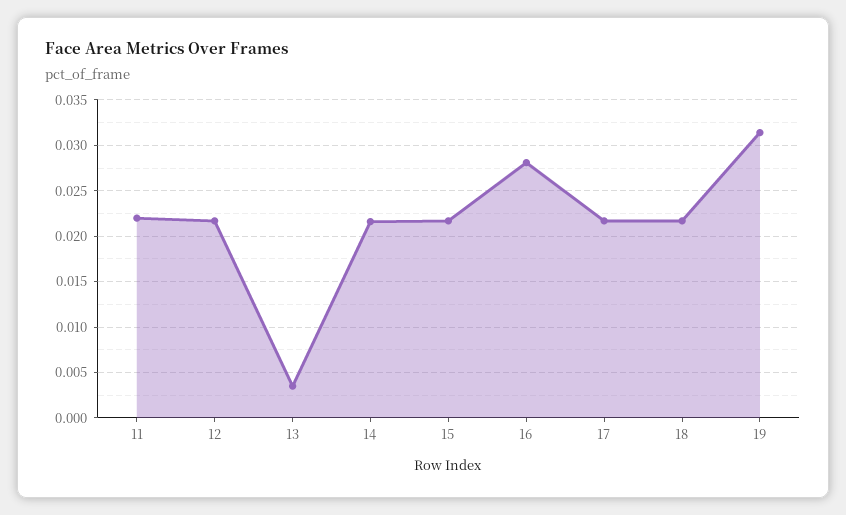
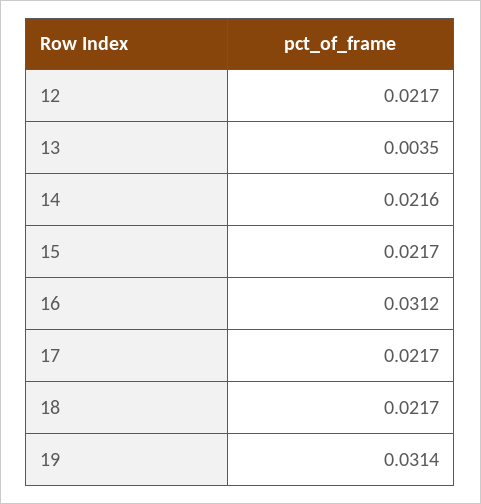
11: 0.022 -> none
16: 0.028 -> 0.0312

